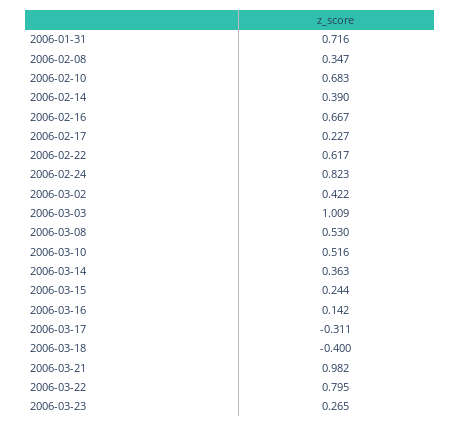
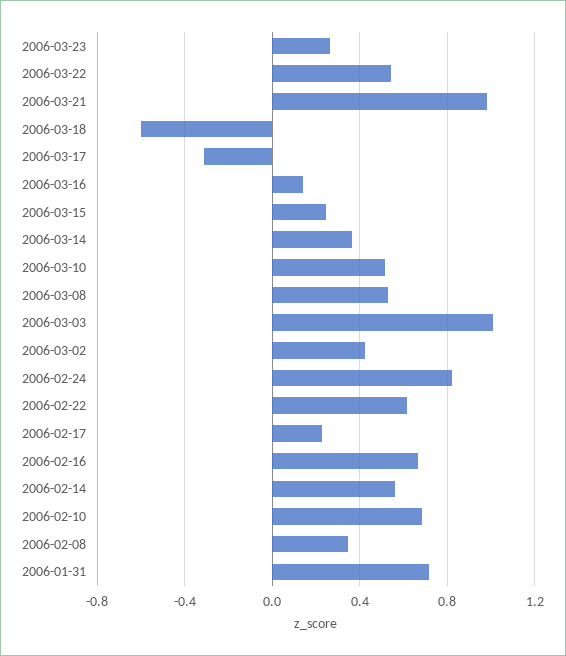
2006-02-14: 0.39 -> 0.55
2006-03-18: -0.4 -> -0.6
2006-03-22: 0.795 -> 0.55

